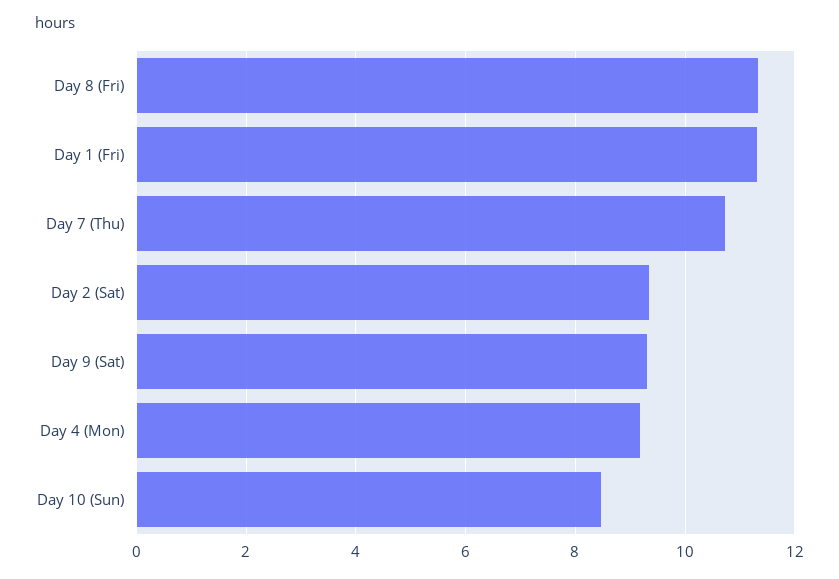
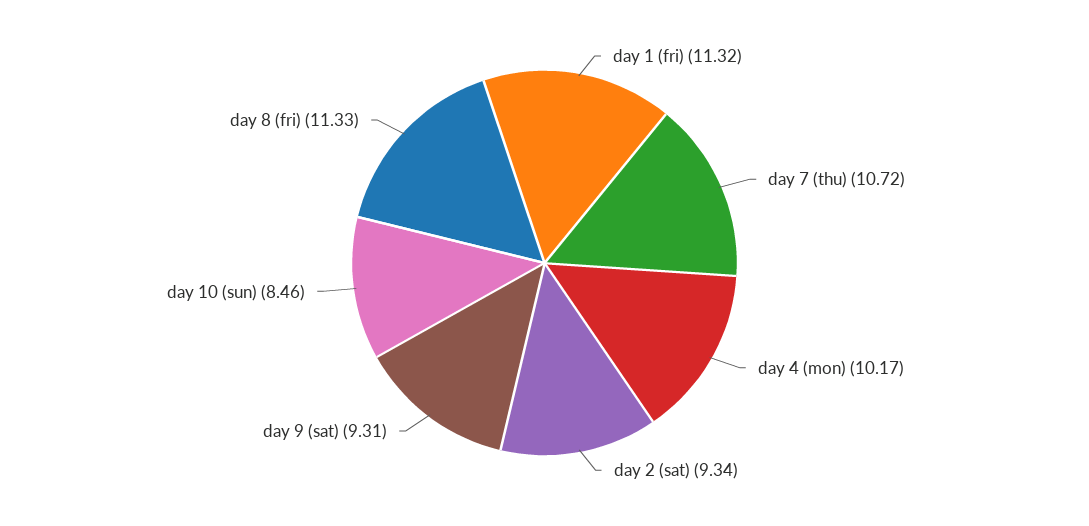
Day 4 (Mon): 9.2 -> 10.17

